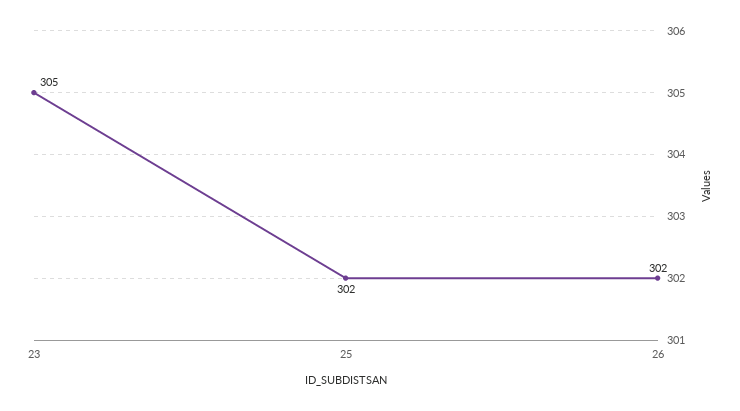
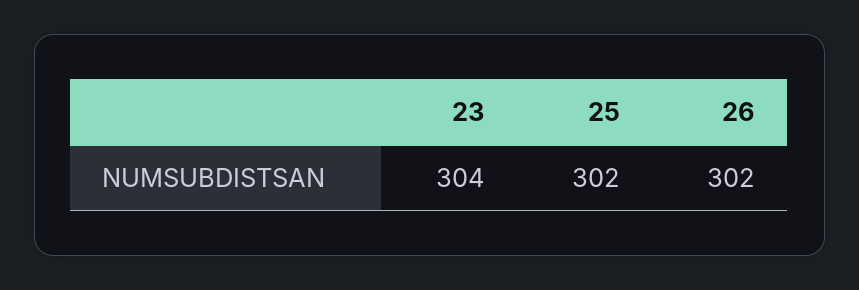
23: 305 -> 304

